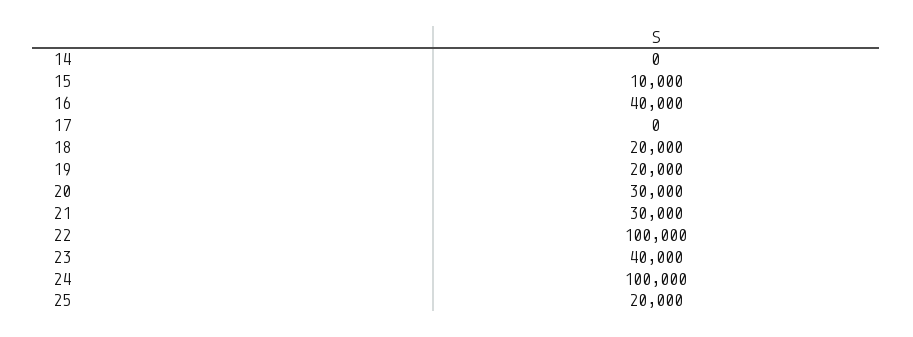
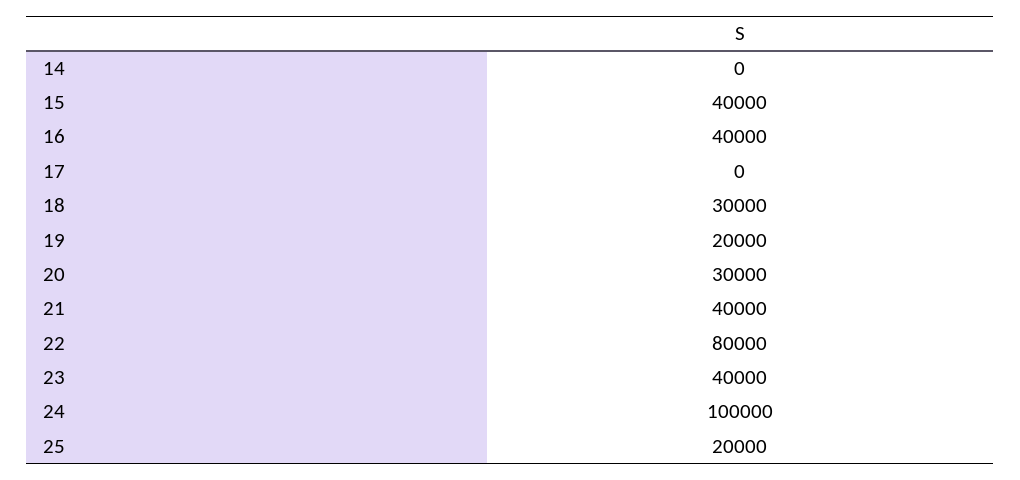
15: 10000 -> 40000
18: 20000 -> 30000
21: 30000 -> 40000
22: 100000 -> 80000

